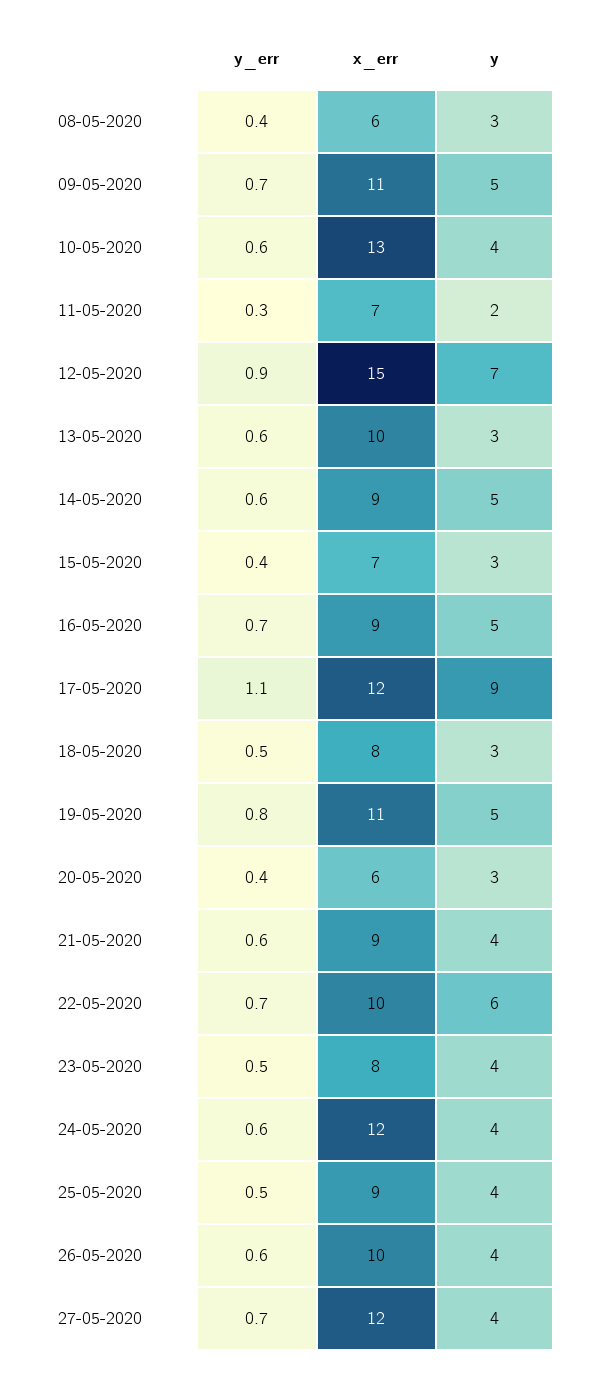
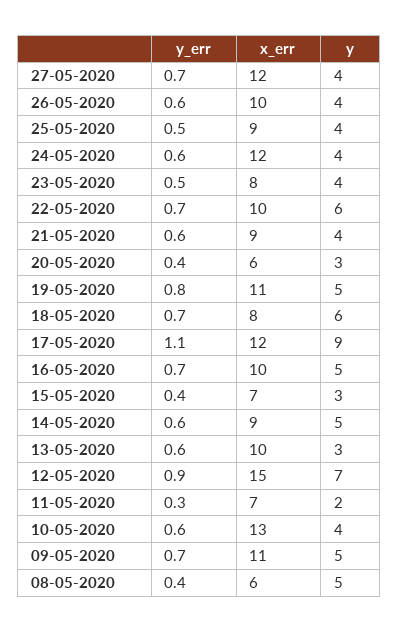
y, 08-05-2020: 3 -> 5
x_err, 16-05-2020: 9 -> 10
y_err, 18-05-2020: 0.5 -> 0.7
y, 18-05-2020: 3 -> 6

